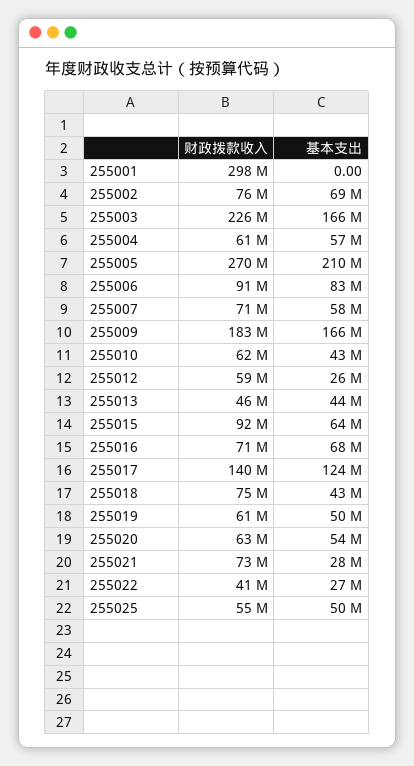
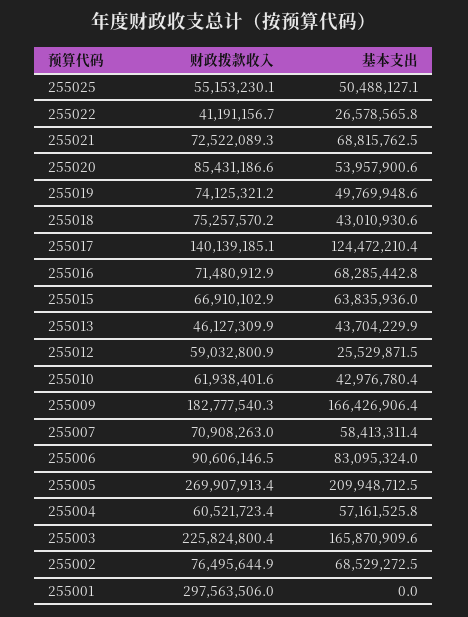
财政拨款收入, 255015: 92000000 -> 66910102.9
财政拨款收入, 255019: 61000000 -> 74125321.2
财政拨款收入, 255020: 63000000 -> 85431186.6
基本支出, 255021: 28000000 -> 68815762.5

